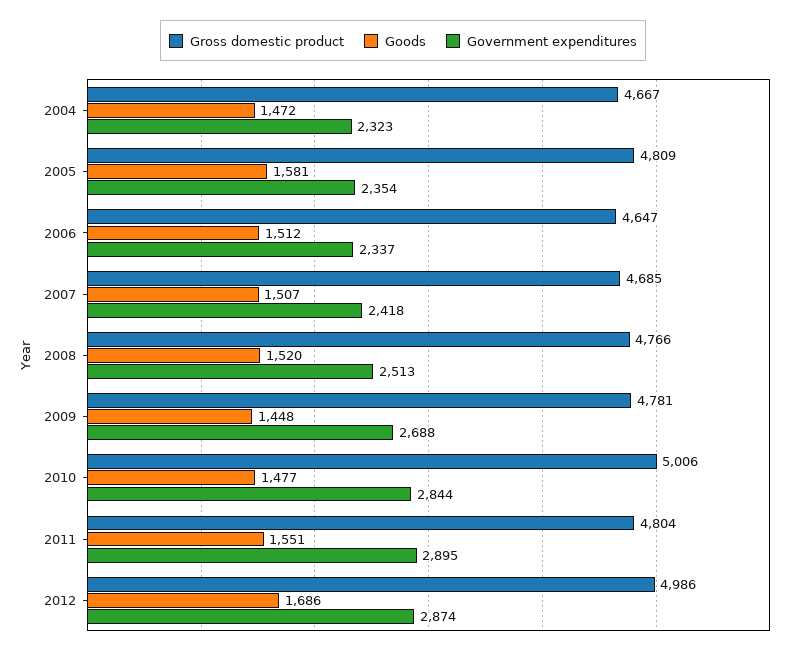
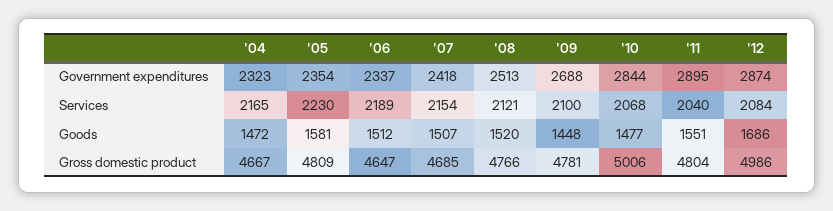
Services, 2004: none -> 2165
Services, 2005: none -> 2230
Services, 2006: none -> 2189
Services, 2007: none -> 2154
Services, 2008: none -> 2121
Services, 2009: none -> 2100
Services, 2010: none -> 2068
Services, 2011: none -> 2040
Services, 2012: none -> 2084

